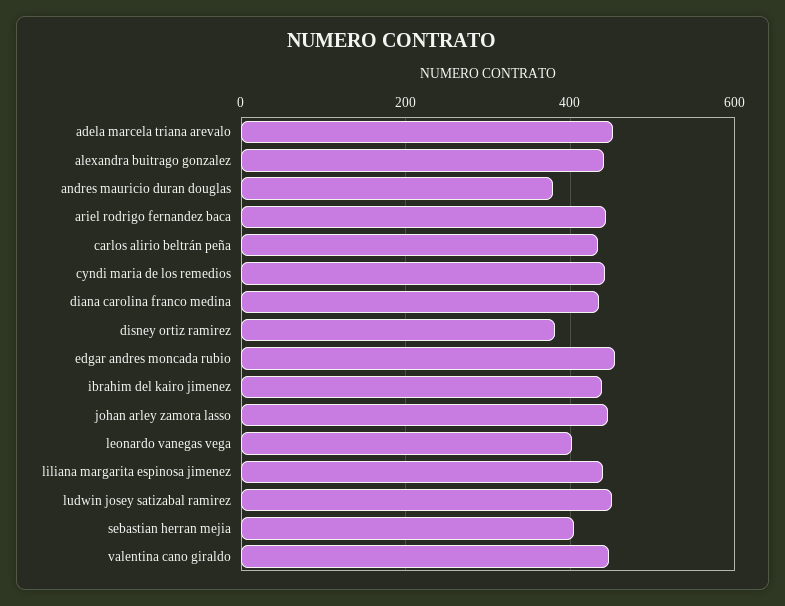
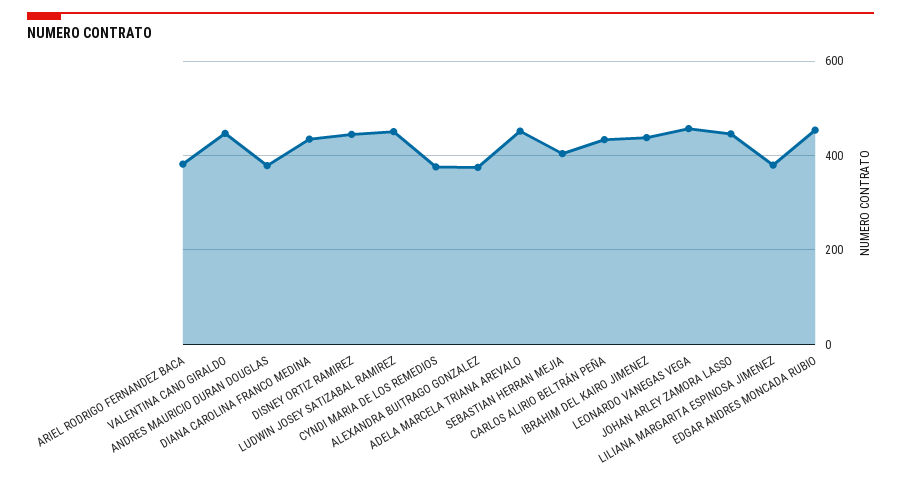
alexandra buitrago gonzalez: 440 -> 380
ariel rodrigo fernandez baca: 440 -> 380
cyndi maria de los remedios: 440 -> 380
disney ortiz ramirez: 380 -> 440
leonardo vanegas vega: 400 -> 460
liliana margarita espinosa jimenez: 440 -> 380

